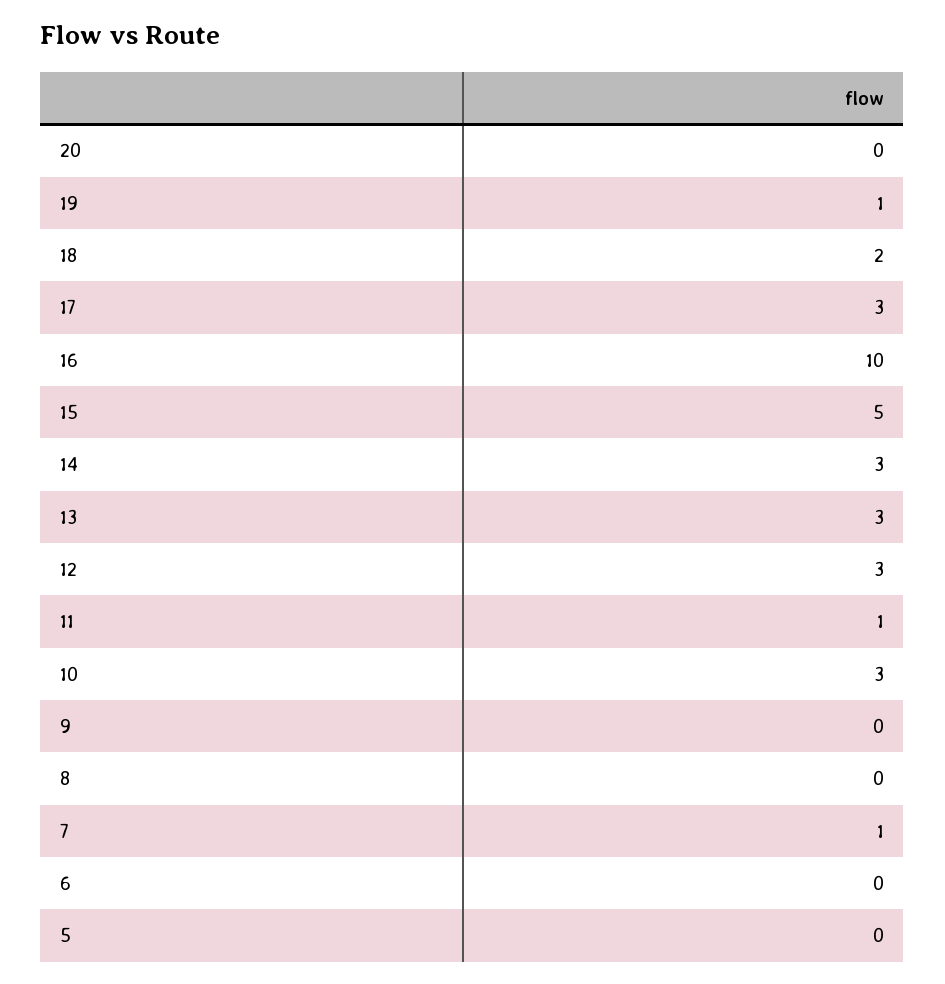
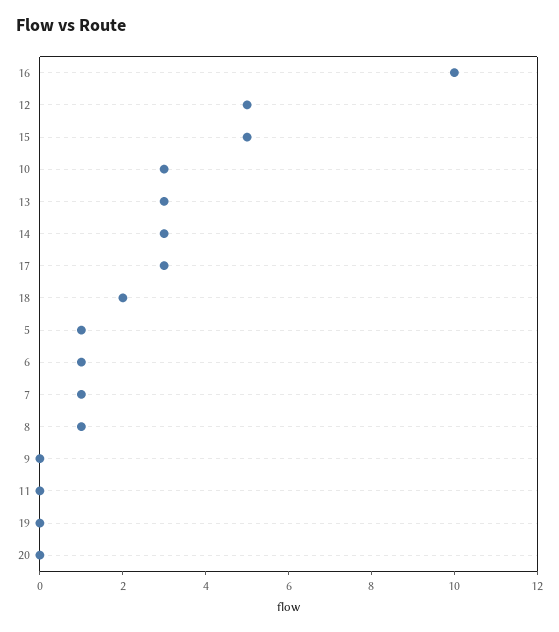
19: 1 -> 0
12: 3 -> 5
11: 1 -> 0
8: 0 -> 1
6: 0 -> 1
5: 0 -> 1

